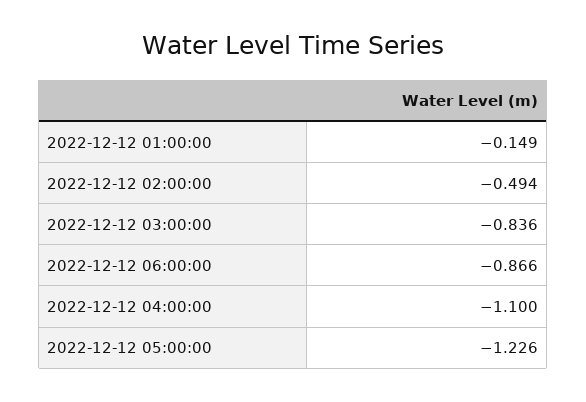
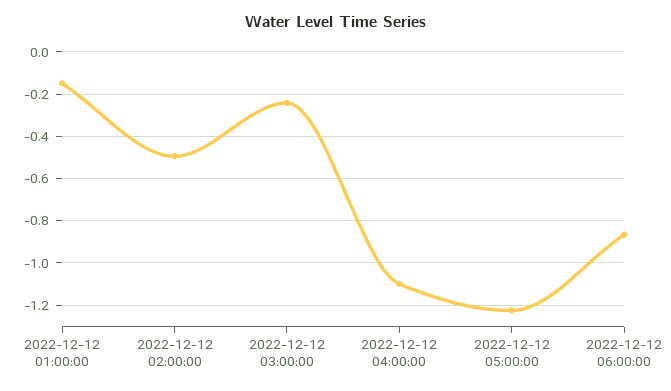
2022-12-12 03:00:00: -0.836 -> -0.25

